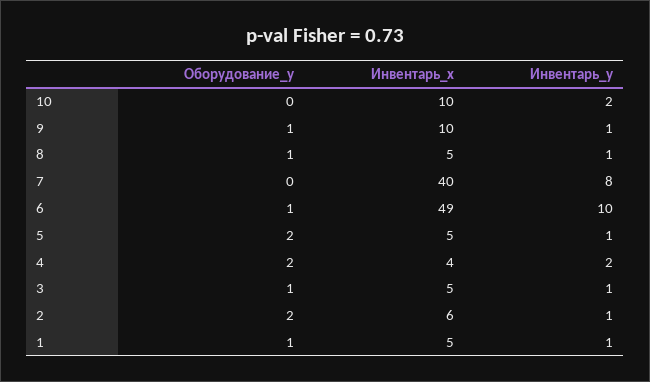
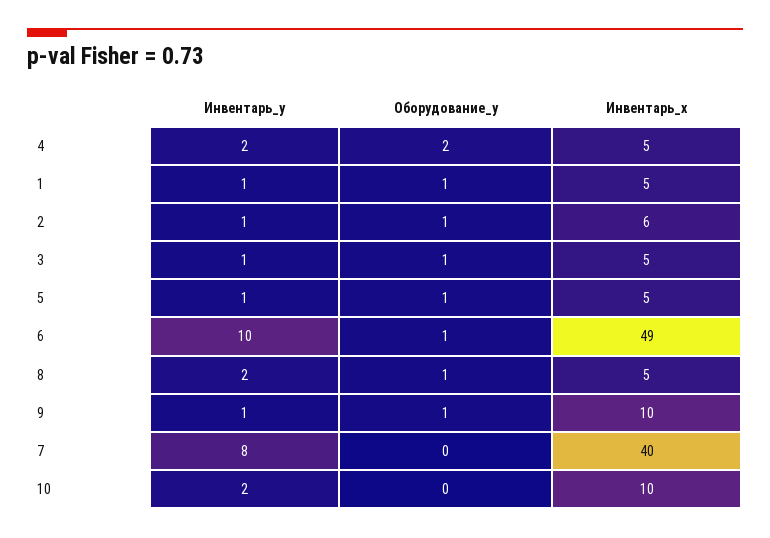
Инвентарь_y, 8: 1 -> 2
Оборудование_y, 5: 2 -> 1
Инвентарь_x, 4: 4 -> 5
Оборудование_y, 2: 2 -> 1

